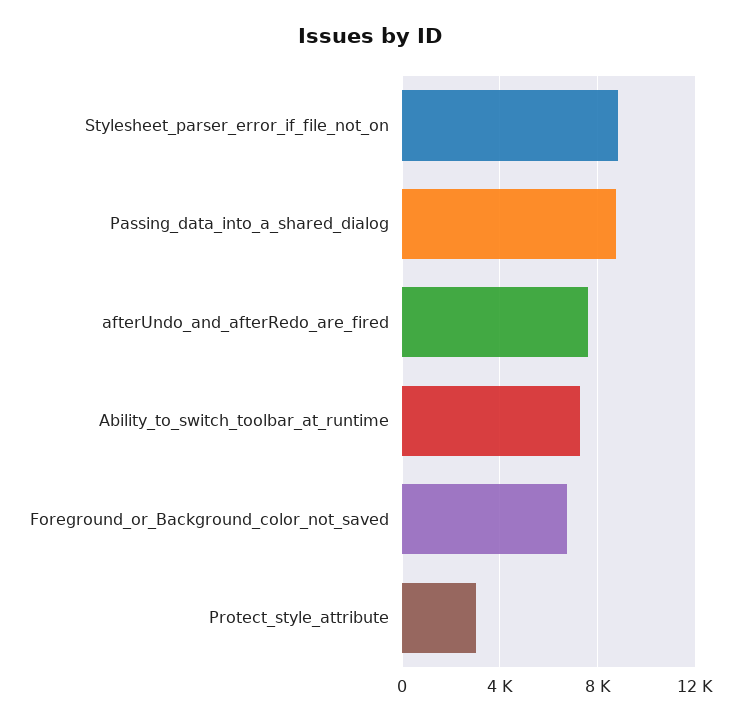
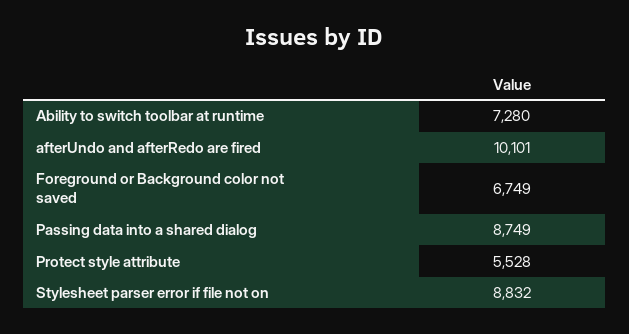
afterUndo_and_afterRedo_are_fired: 7500 -> 10101
Protect_style_attribute: 3000 -> 5528

